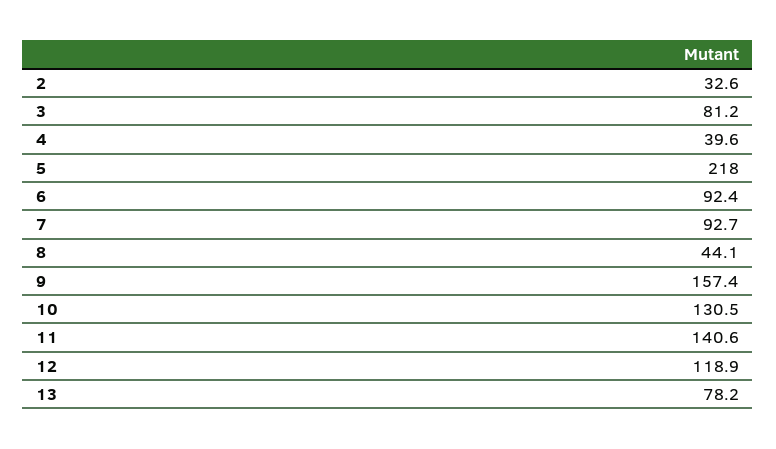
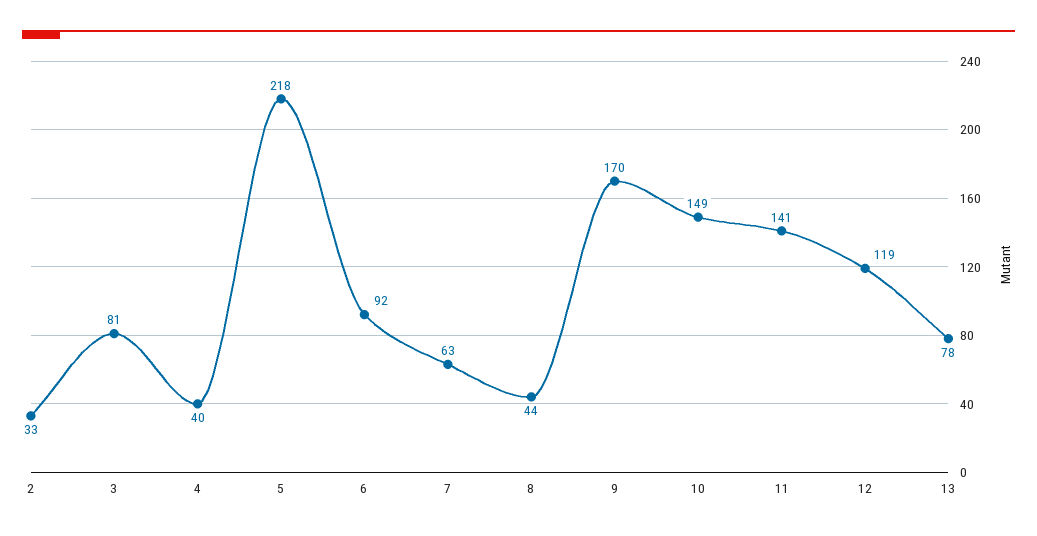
7: 92.7 -> 63
9: 157.4 -> 170
10: 130.5 -> 149

